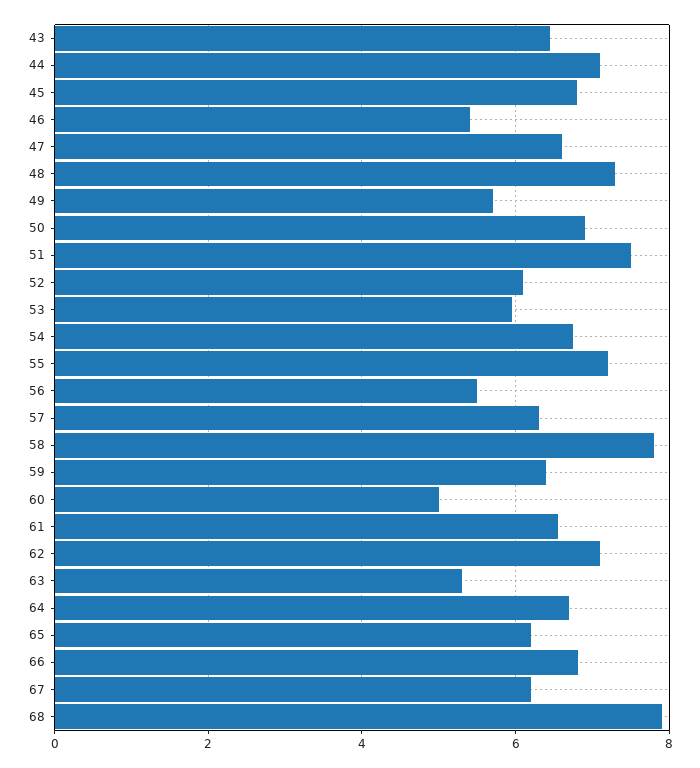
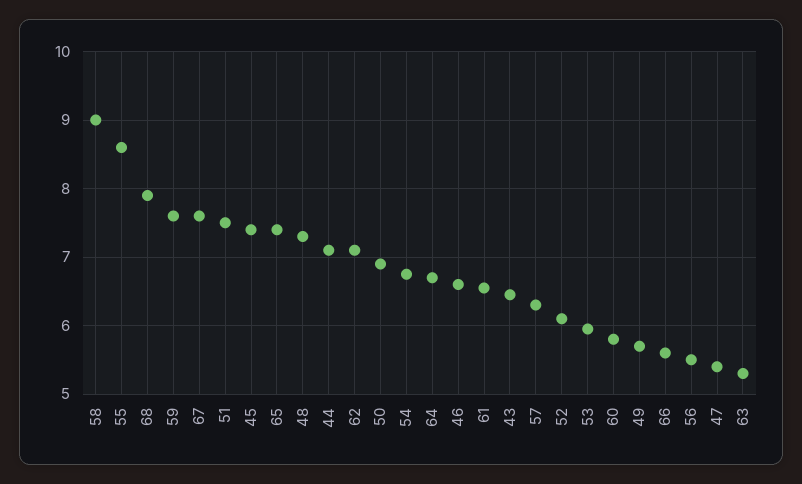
45: 6.8 -> 7.4
46: 5.4 -> 6.6
47: 6.6 -> 5.4
55: 7.2 -> 8.6
58: 7.8 -> 9
59: 6.4 -> 7.6
60: 5 -> 5.8
65: 6.2 -> 7.4
66: 6.8 -> 5.6
67: 6.2 -> 7.6

